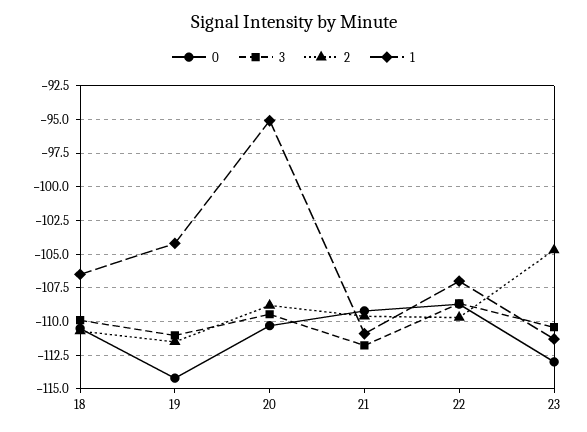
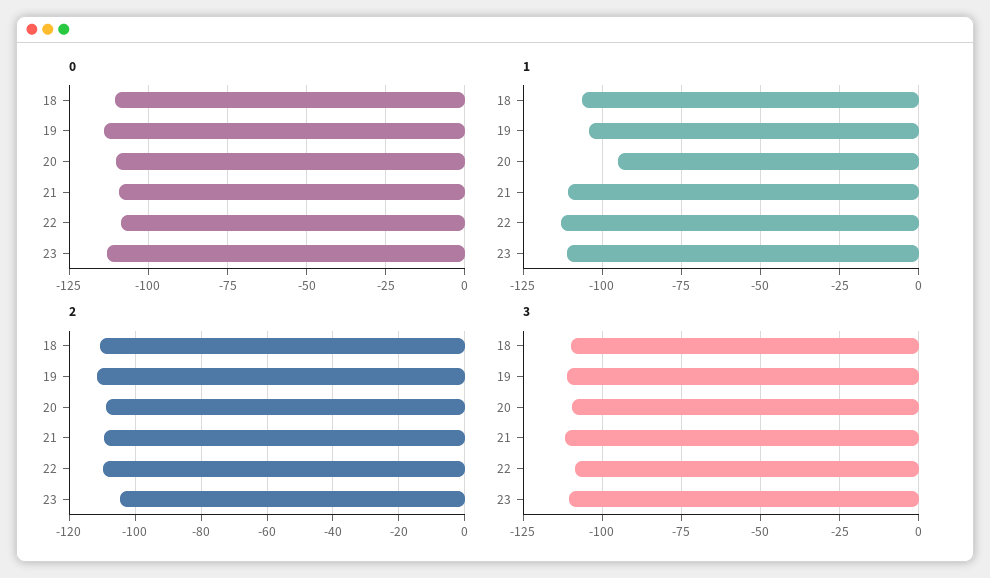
1, 22: -107 -> -112.5

